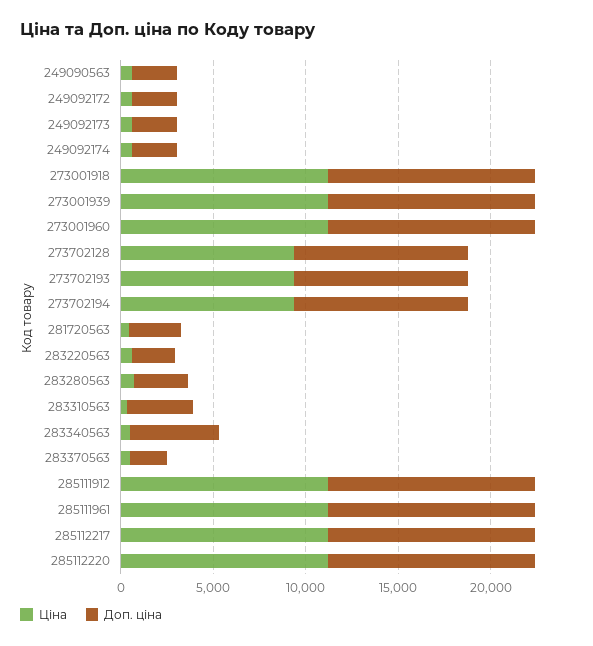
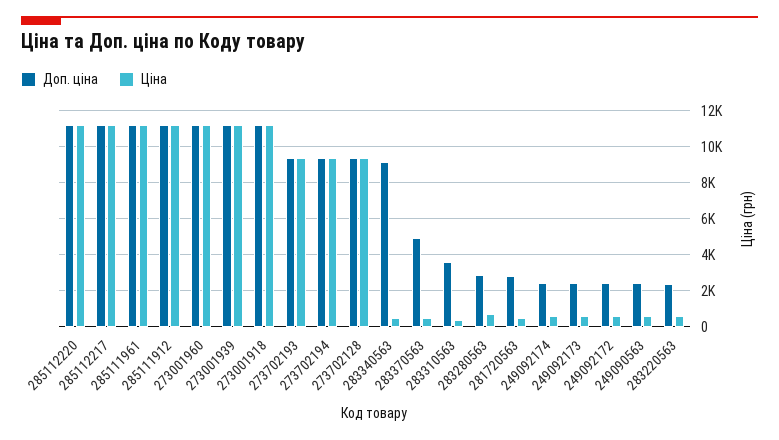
Доп. ціна, 283340563: 5000 -> 9000
Доп. ціна, 283370563: 2000 -> 5000

